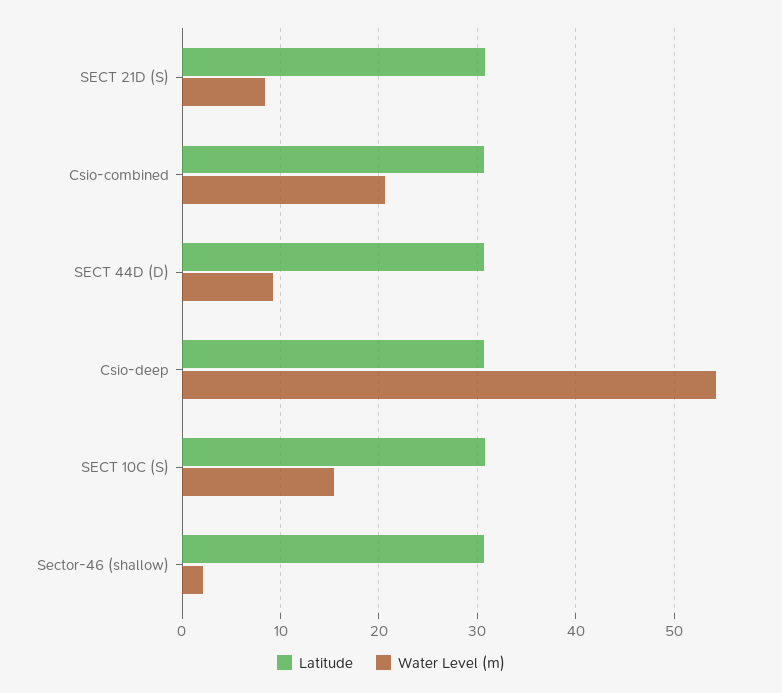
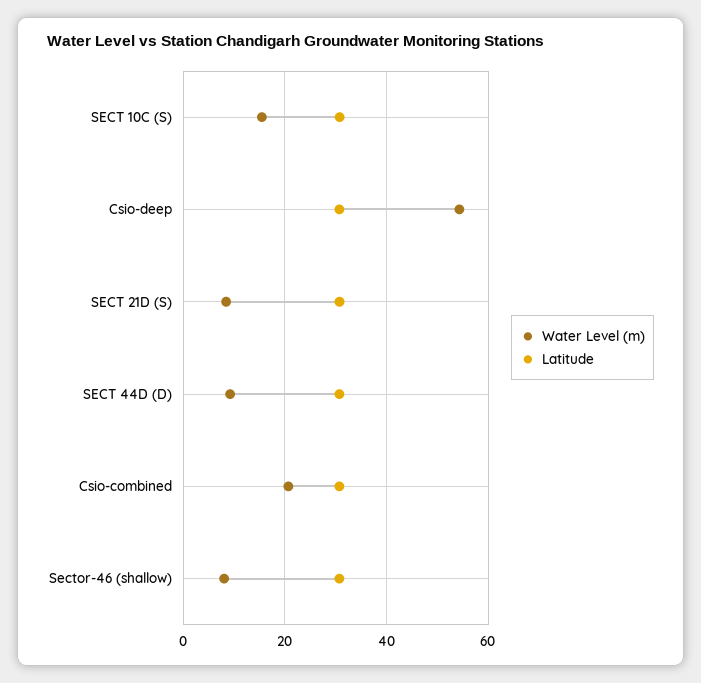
Water Level (m), Sector-46 (shallow): 2 -> 8

